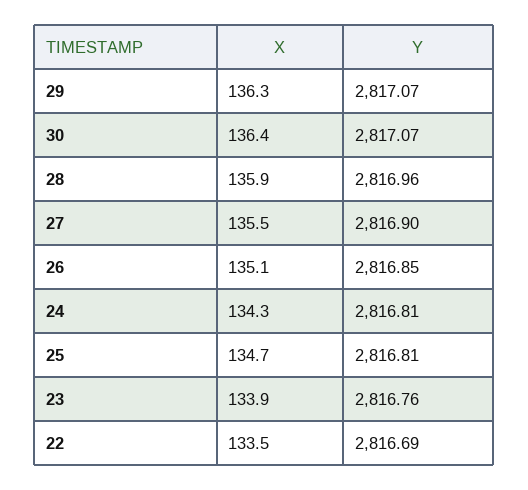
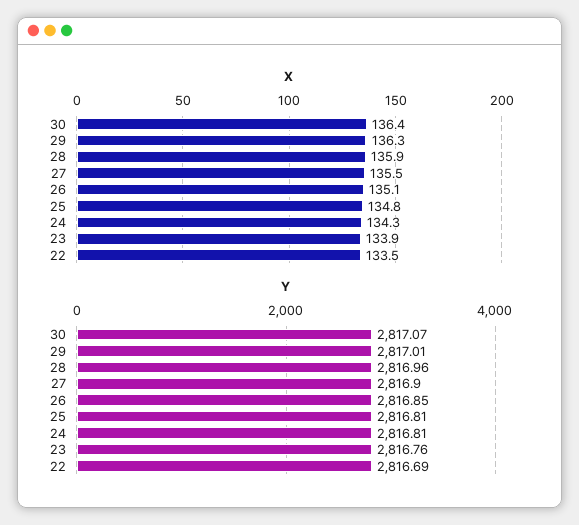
Y, 29: 2817.07 -> 2817.01
X, 25: 134.7 -> 134.8

